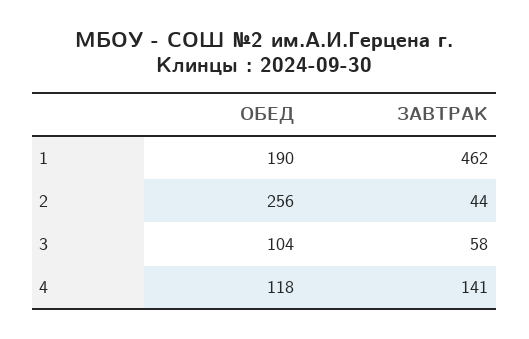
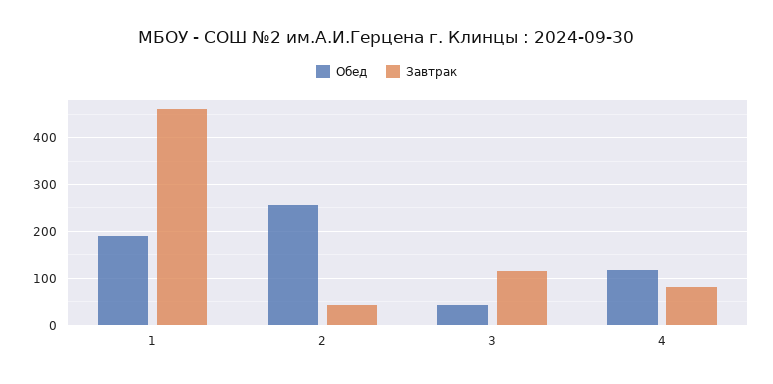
ОБЕД, 3: 104 -> 40
ЗАВТРАК, 3: 58 -> 120
ЗАВТРАК, 4: 141 -> 80

